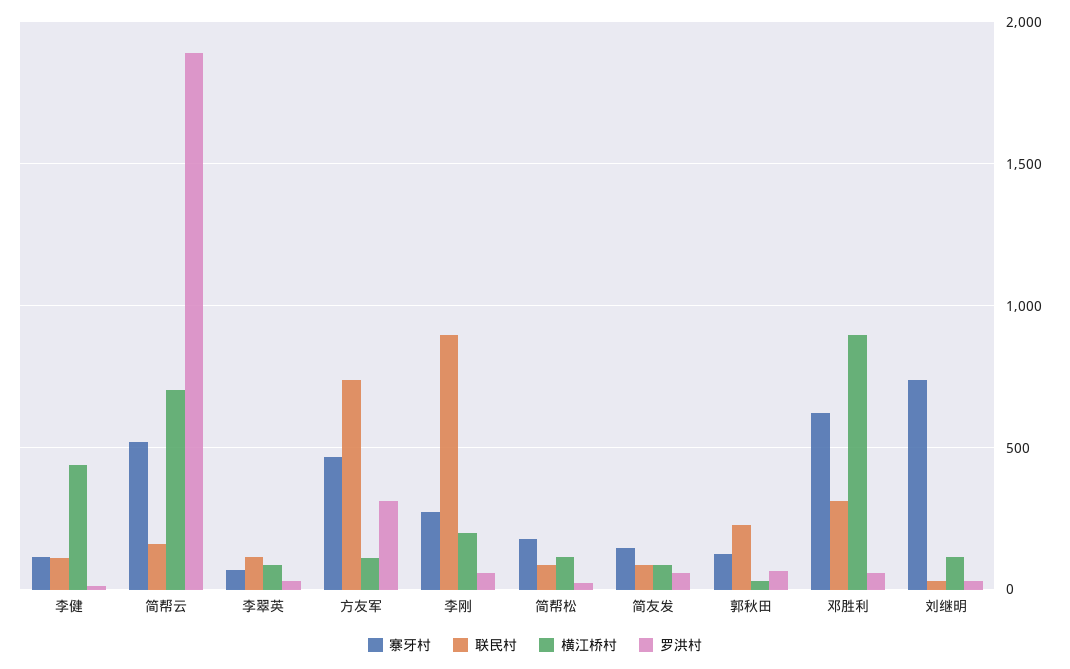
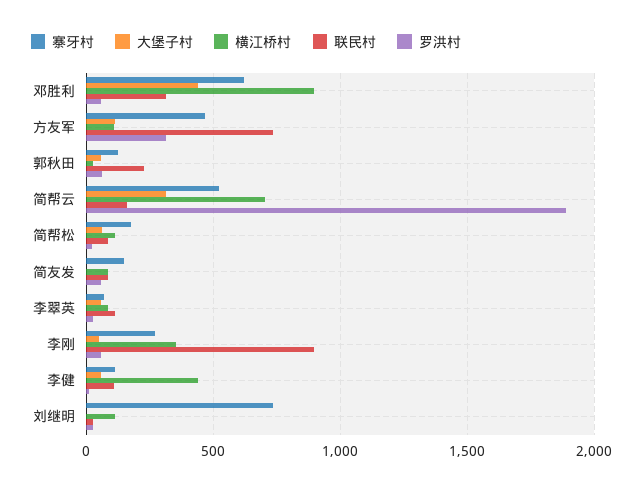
横江桥村, 李刚: 200 -> 350
大堡子村, 邓胜利: none -> 450
大堡子村, 方友军: none -> 100
大堡子村, 郭秋田: none -> 50
大堡子村, 简帮云: none -> 300
大堡子村, 简帮松: none -> 50
大堡子村, 简友发: none -> 0
大堡子村, 李翠英: none -> 50
大堡子村, 李刚: none -> 50
大堡子村, 李健: none -> 50
大堡子村, 刘继明: none -> 0

